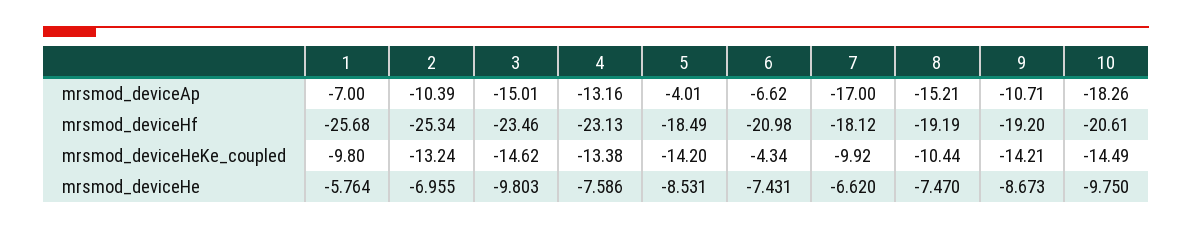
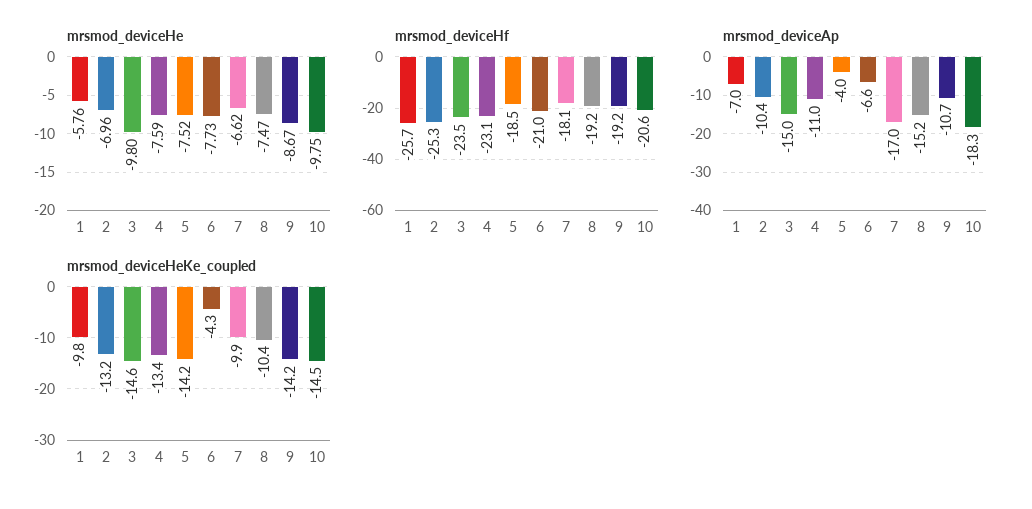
mrsmod_deviceAp, 4: -13.16 -> -11
mrsmod_deviceHe, 5: -8.531 -> -7.52
mrsmod_deviceHe, 6: -7.431 -> -7.73

